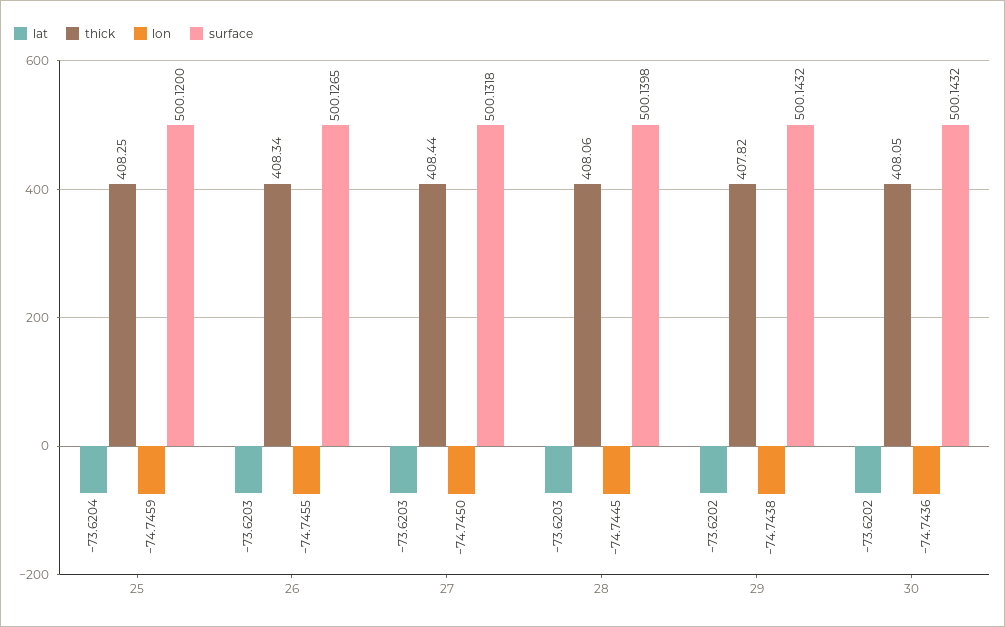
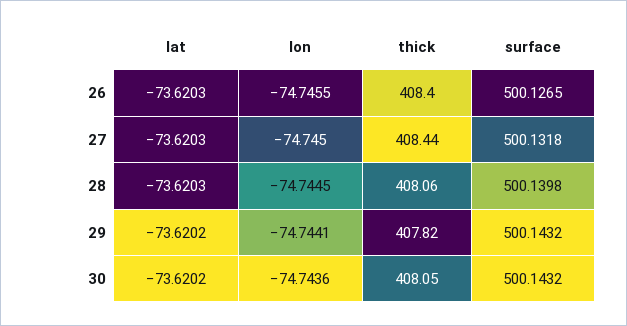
lat, 25: -73.6204 -> none
thick, 25: 408.25 -> none
lon, 25: -74.7459 -> none
surface, 25: 500.12 -> none
thick, 26: 408.34 -> 408.4
lon, 29: -74.7438 -> -74.7441

